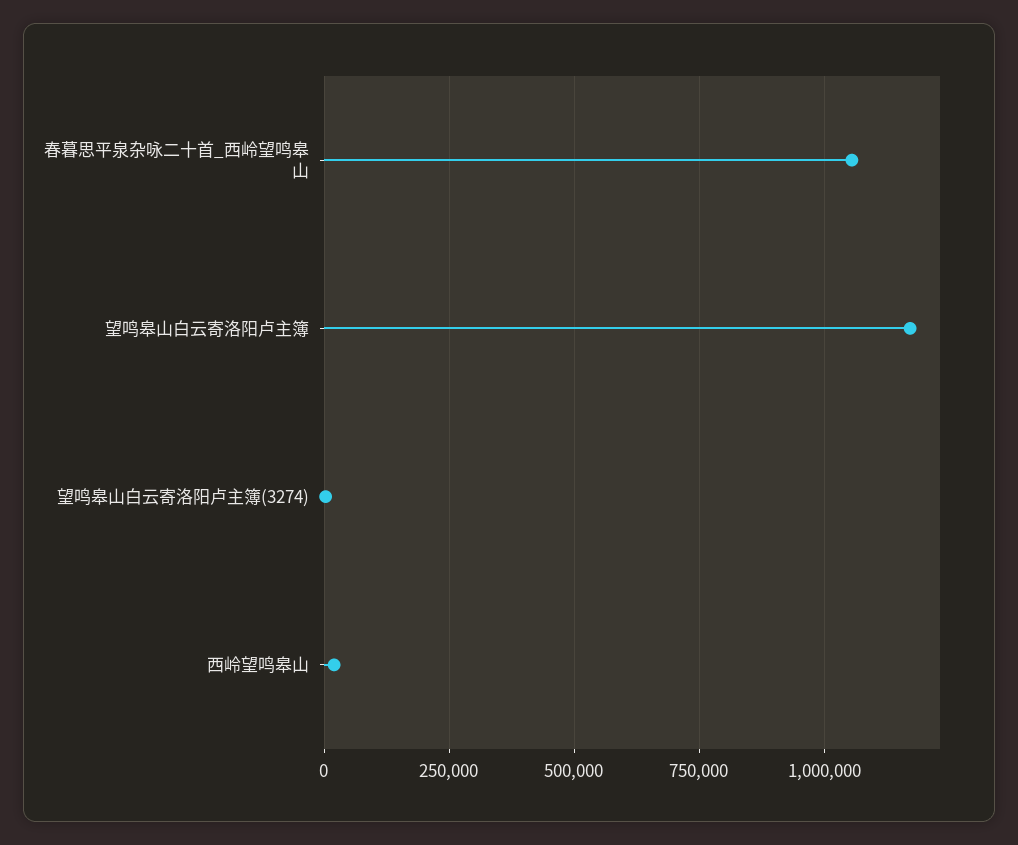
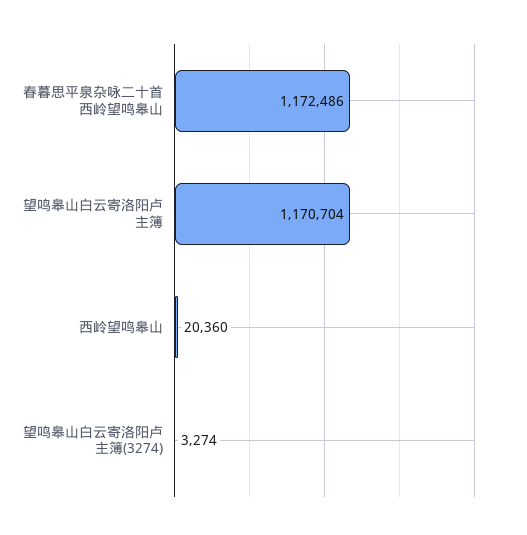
春暮思平泉杂咏二十首_西岭望鸣皋山: 1050000 -> 1172486

